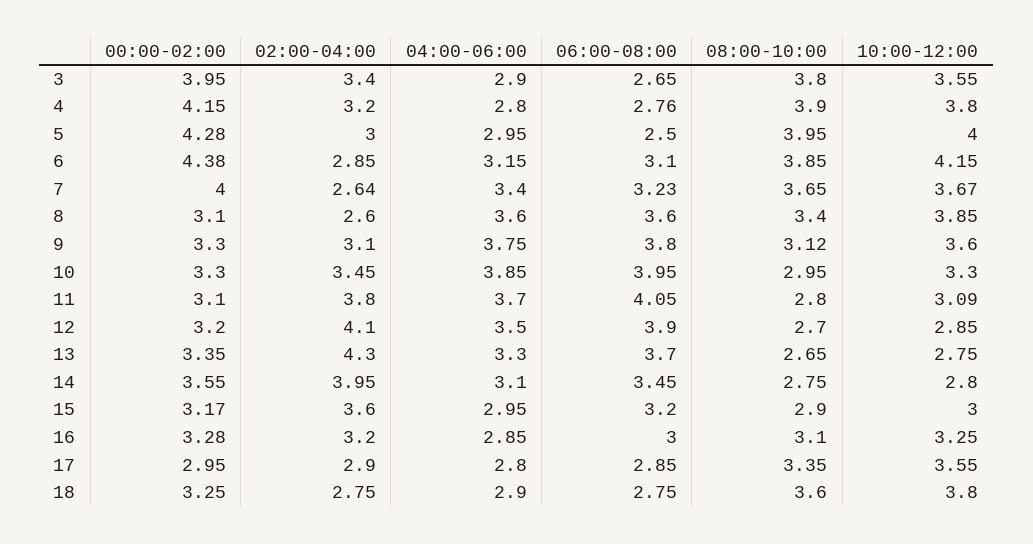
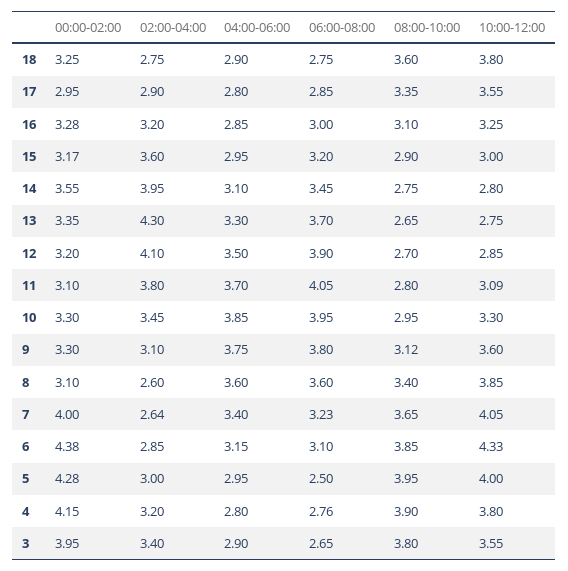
10:00-12:00, 6: 4.15 -> 4.33
10:00-12:00, 7: 3.67 -> 4.05

